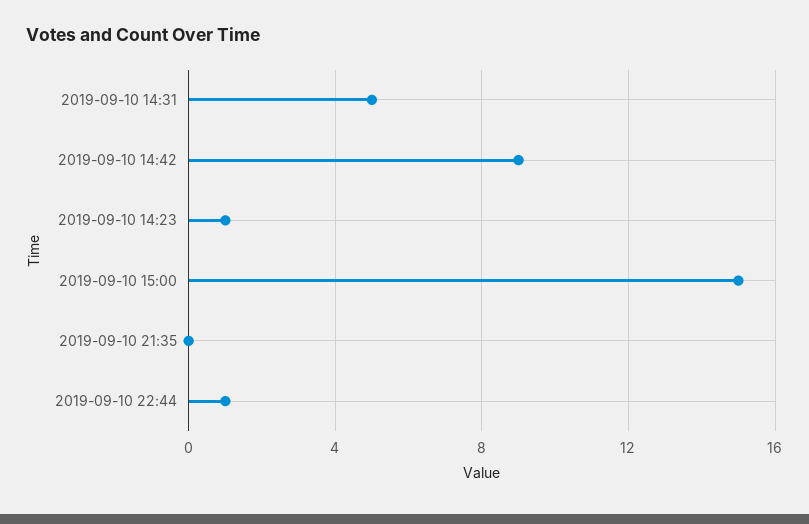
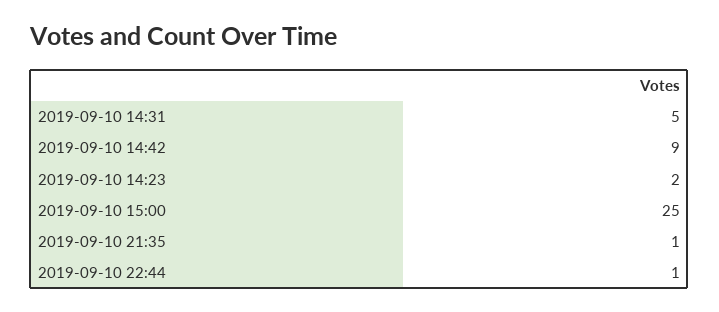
2019-09-10 14:23: 1 -> 2
2019-09-10 15:00: 15 -> 25
2019-09-10 21:35: 0 -> 1

